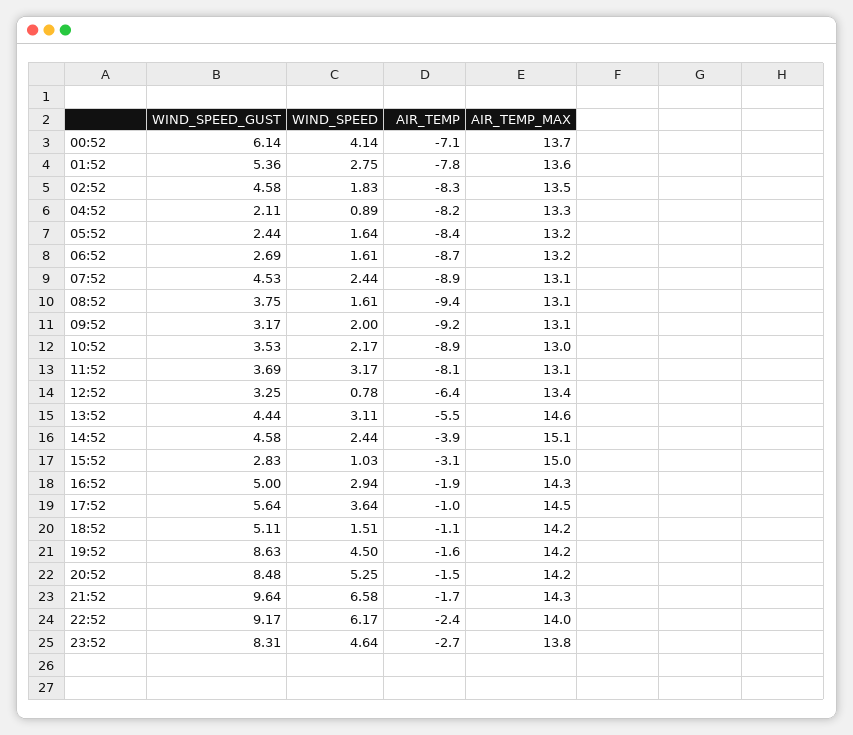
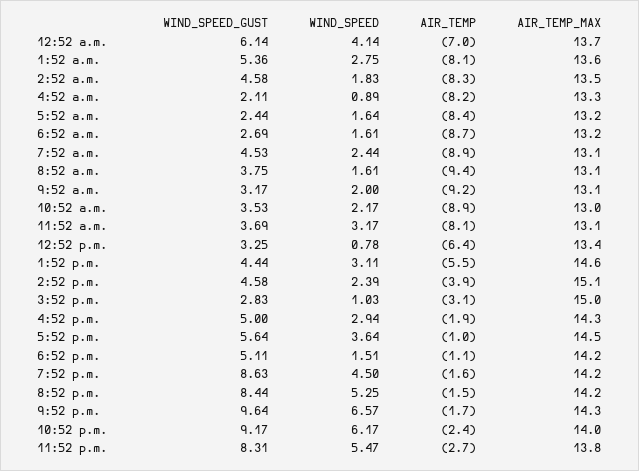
AIR_TEMP, 00:52: -7.1 -> -7
AIR_TEMP, 01:52: -7.8 -> -8.1
WIND_SPEED, 14:52: 2.44 -> 2.39
WIND_SPEED_GUST, 20:52: 8.48 -> 8.44
WIND_SPEED, 21:52: 6.58 -> 6.57
WIND_SPEED, 23:52: 4.64 -> 5.47

